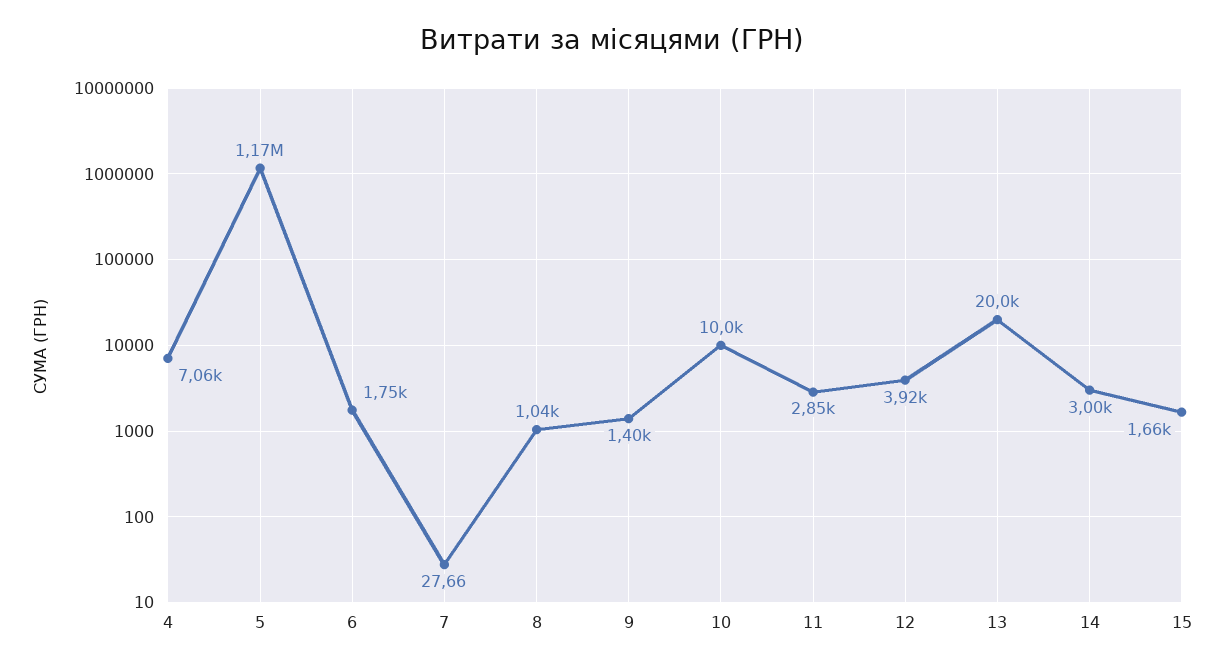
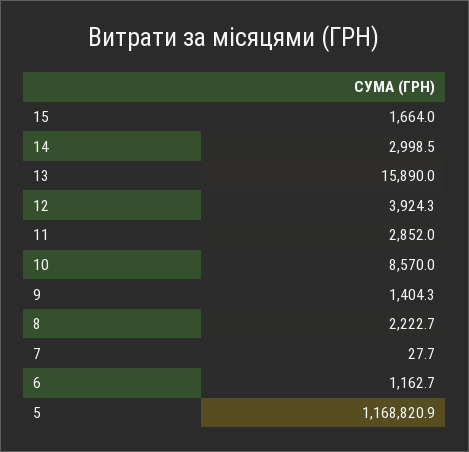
4: 7060 -> none
6: 1750 -> 1162.7
8: 1040 -> 2222.7
10: 10000 -> 8570
13: 20000 -> 15890

